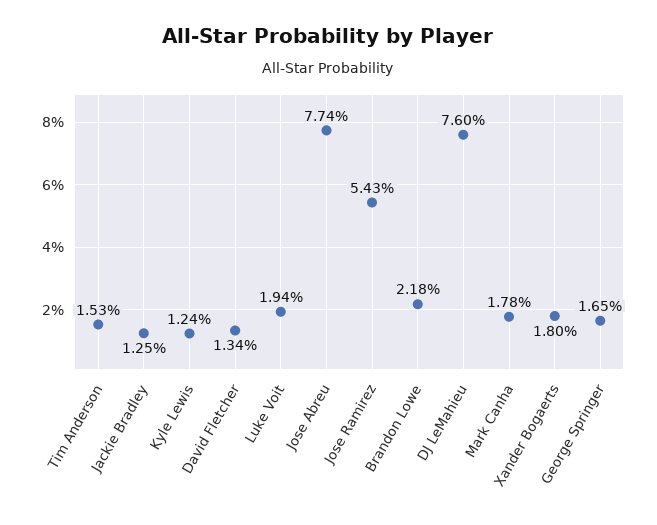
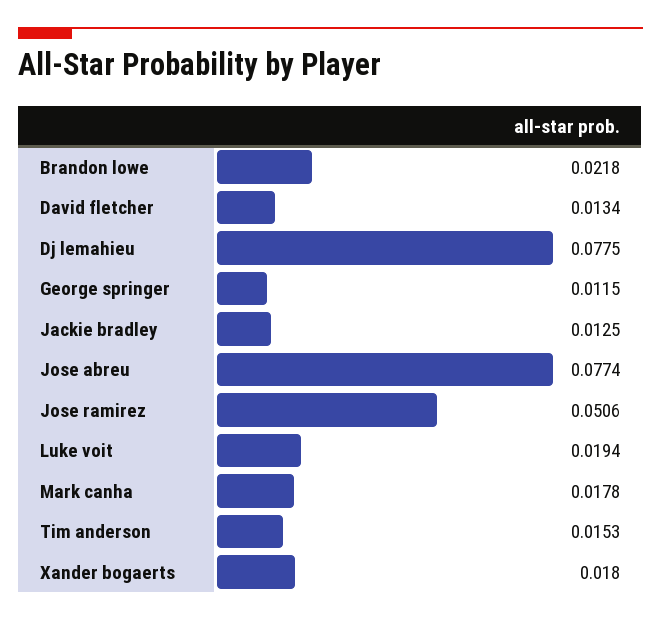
Kyle Lewis: 0.0124 -> none
Jose Ramirez: 0.0543 -> 0.0506
DJ LeMahieu: 0.076 -> 0.0775
George Springer: 0.0165 -> 0.0115

